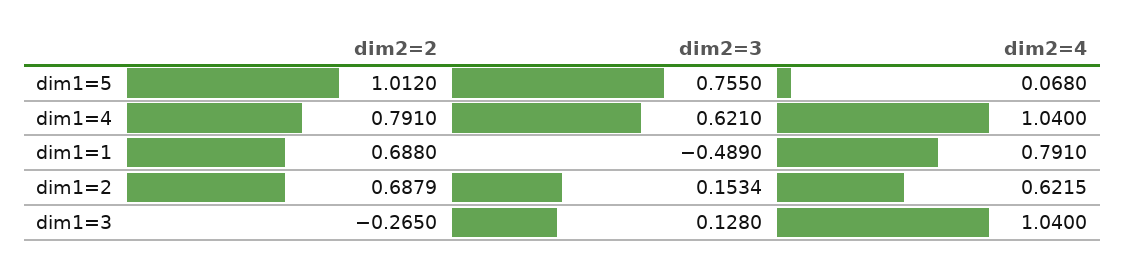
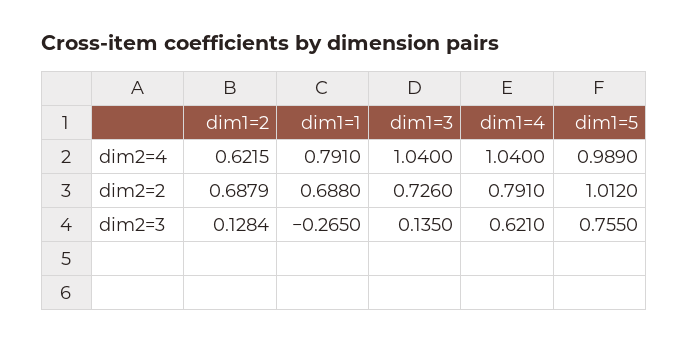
dim2=4, dim1=5: 0.068 -> 0.989
dim2=3, dim1=1: -0.489 -> -0.265
dim2=3, dim1=2: 0.1534 -> 0.1284
dim2=2, dim1=3: -0.265 -> 0.726
dim2=3, dim1=3: 0.128 -> 0.135

